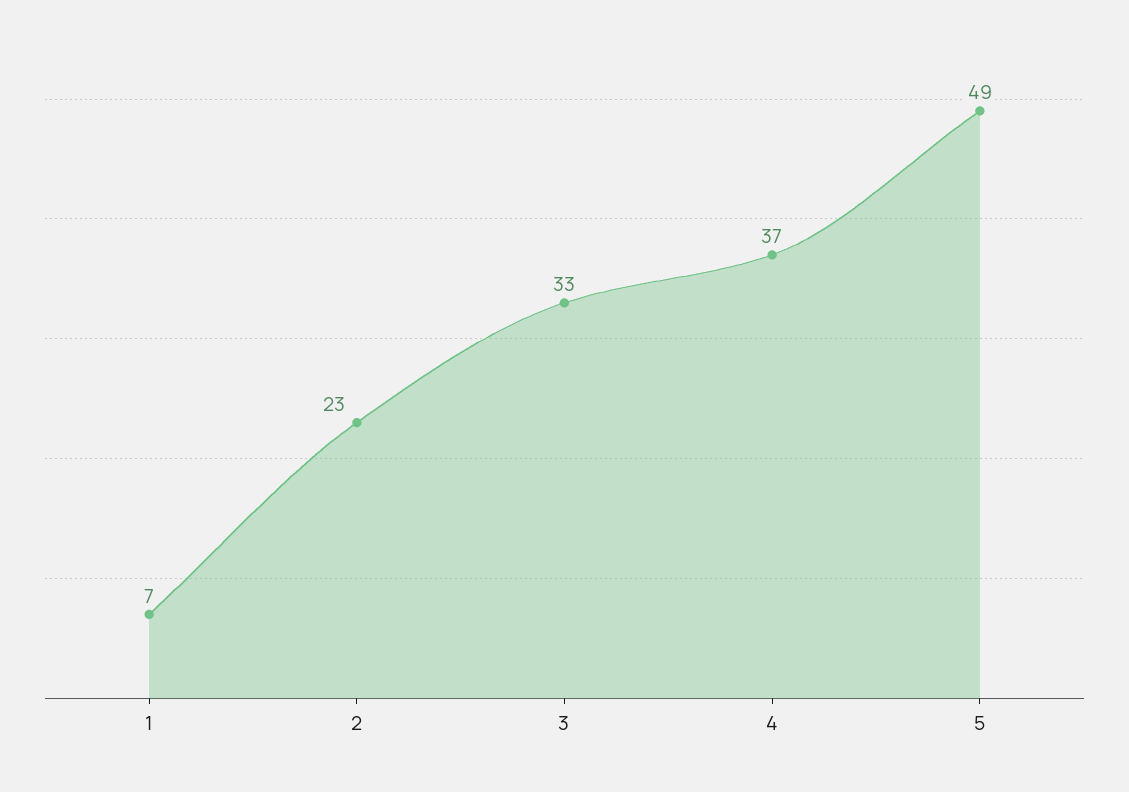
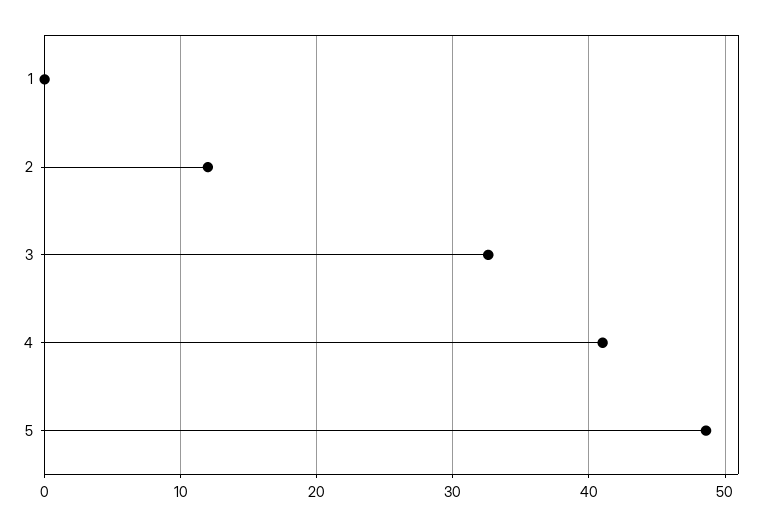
1: 7 -> 0
2: 23 -> 12
4: 37 -> 41

